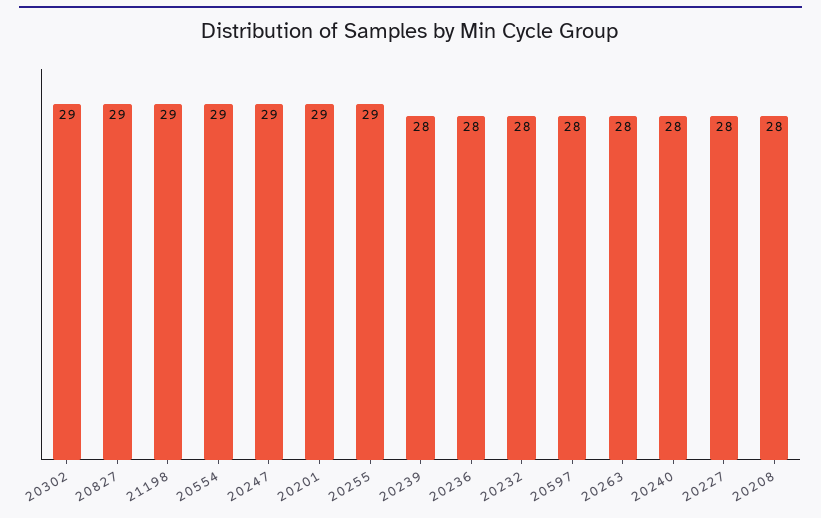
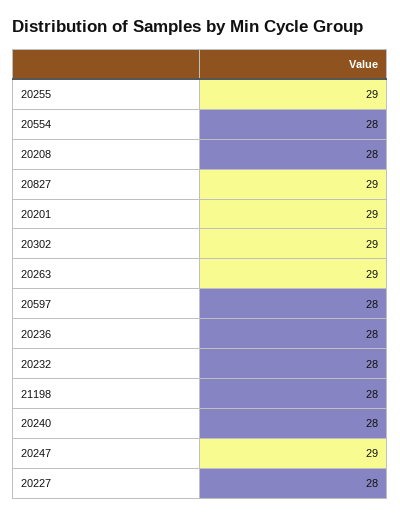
21198: 29 -> 28
20554: 29 -> 28
20239: 28 -> none
20263: 28 -> 29

